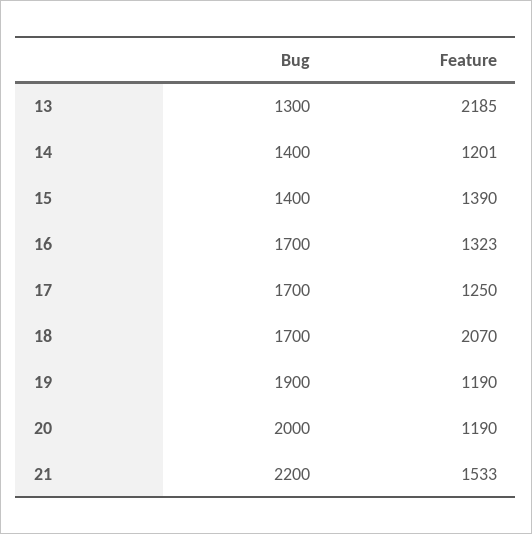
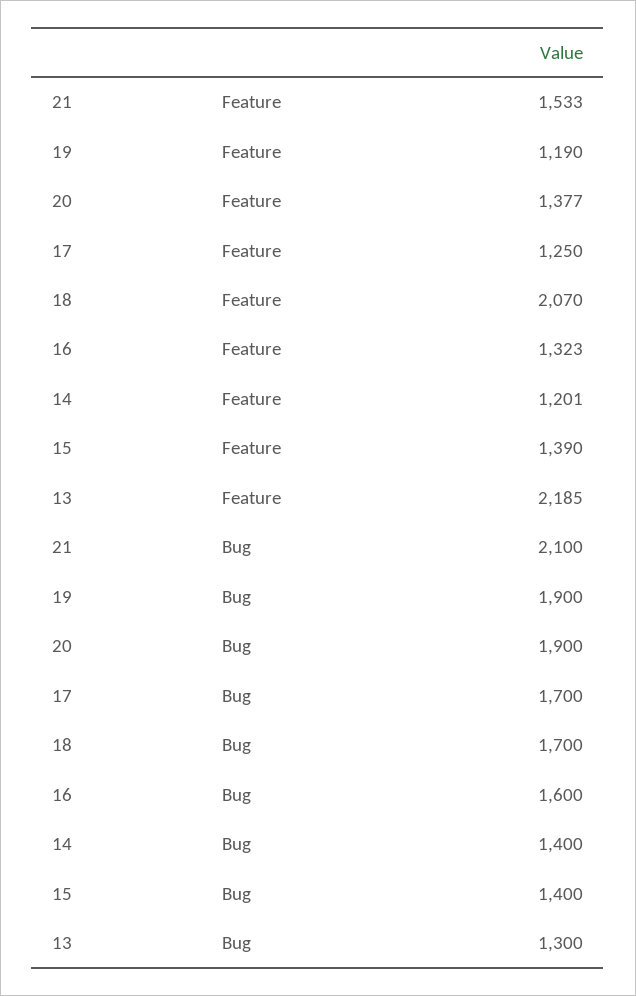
Bug, 16: 1700 -> 1600
Bug, 20: 2000 -> 1900
Feature, 20: 1190 -> 1377
Bug, 21: 2200 -> 2100

